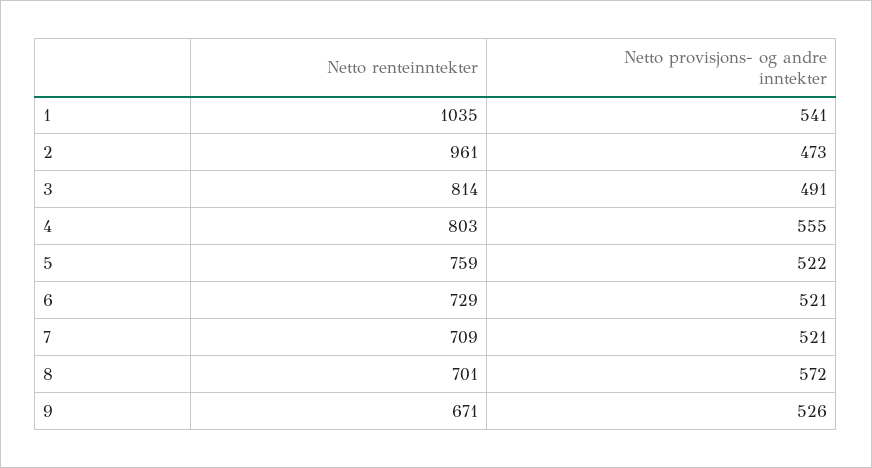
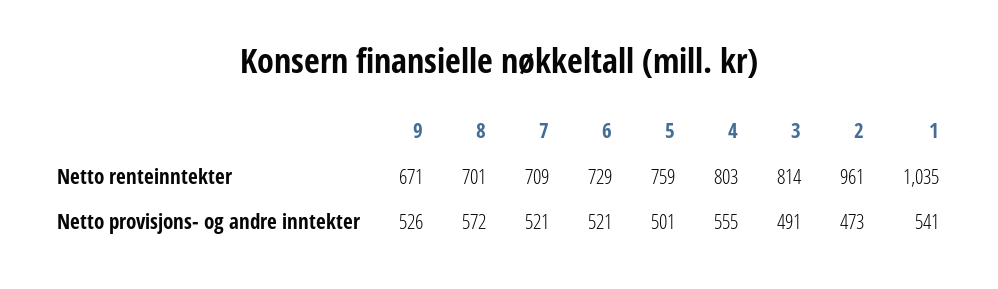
Netto provisjons- og andre inntekter, 5: 522 -> 501

